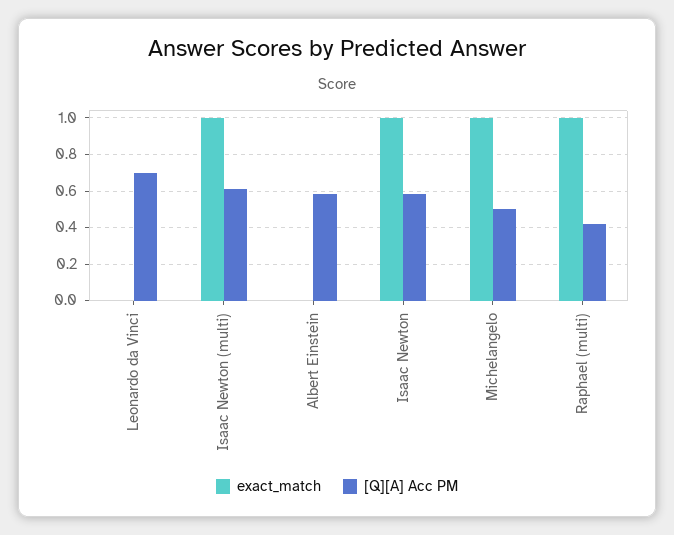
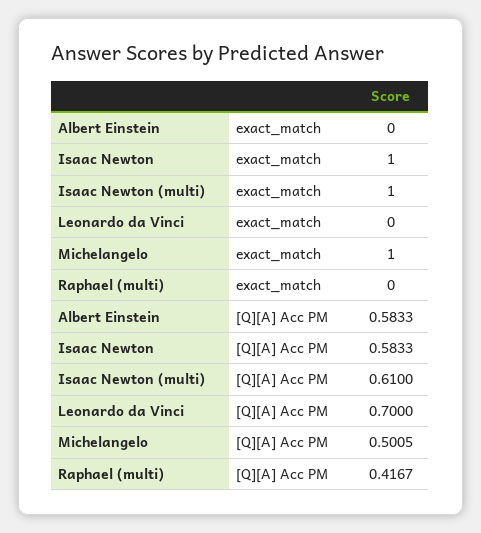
exact_match, Raphael (multi): 1 -> 0

